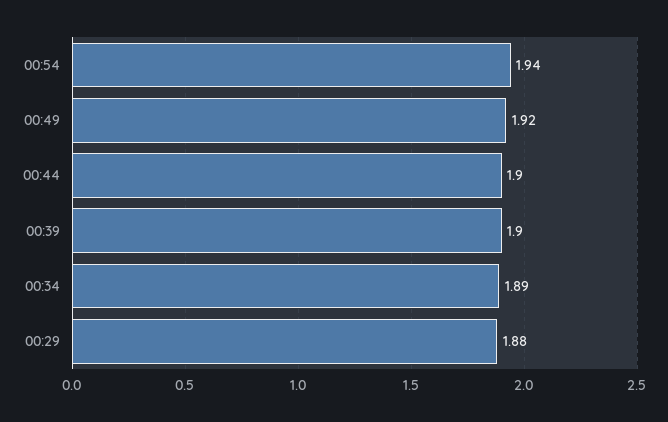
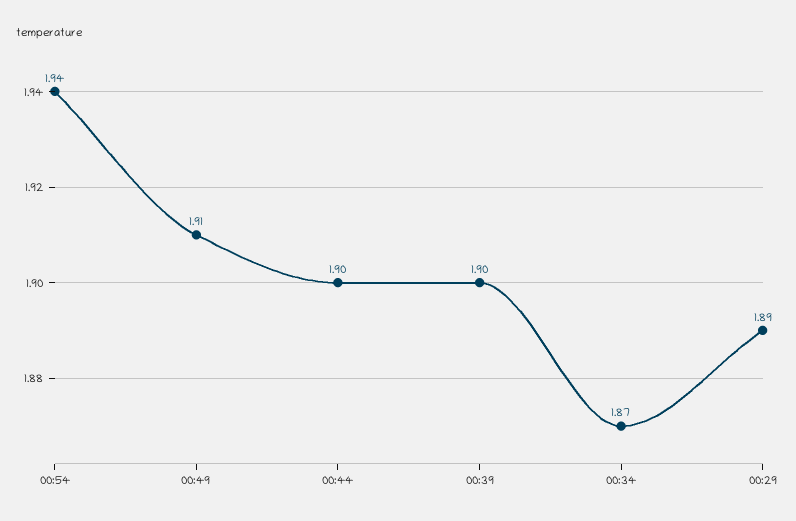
00:49: 1.92 -> 1.91
00:34: 1.89 -> 1.87
00:29: 1.88 -> 1.89

